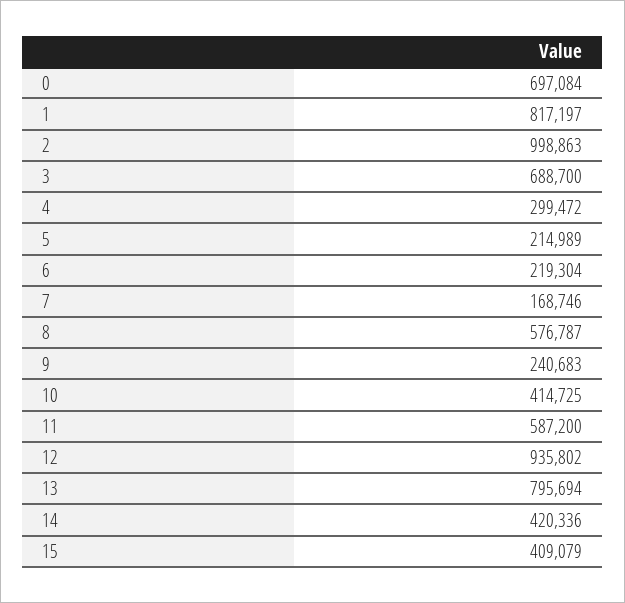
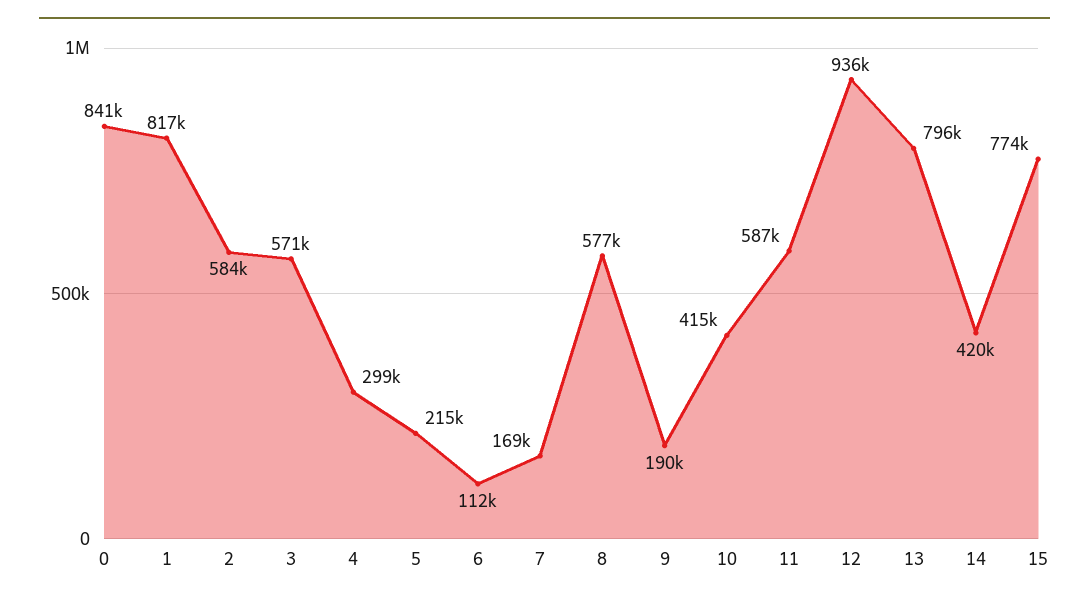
0: 697084 -> 841000
2: 998863 -> 584000
3: 688700 -> 571000
6: 219304 -> 112000
9: 240683 -> 190000
15: 409079 -> 774000

